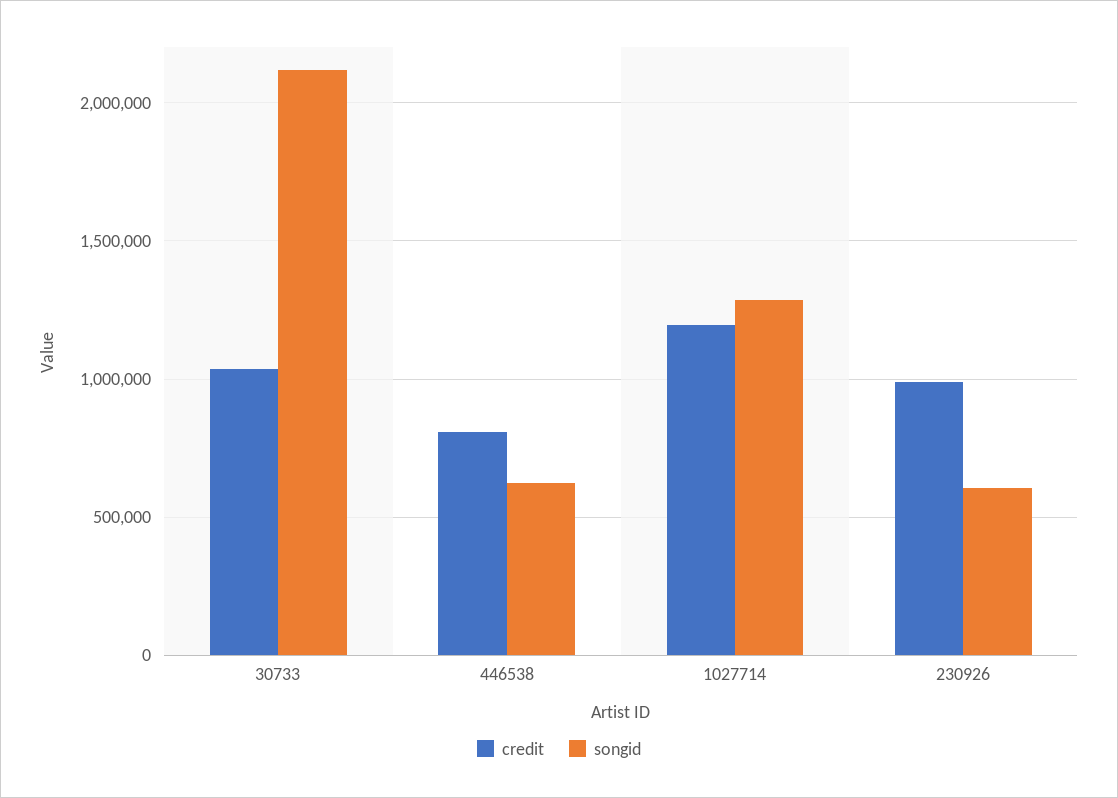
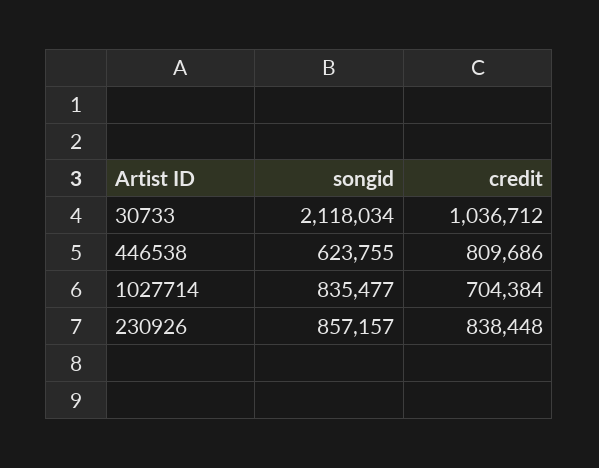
credit, 1027714: 1200000 -> 704384
songid, 1027714: 1300000 -> 835477
credit, 230926: 1000000 -> 838448
songid, 230926: 600000 -> 857157

